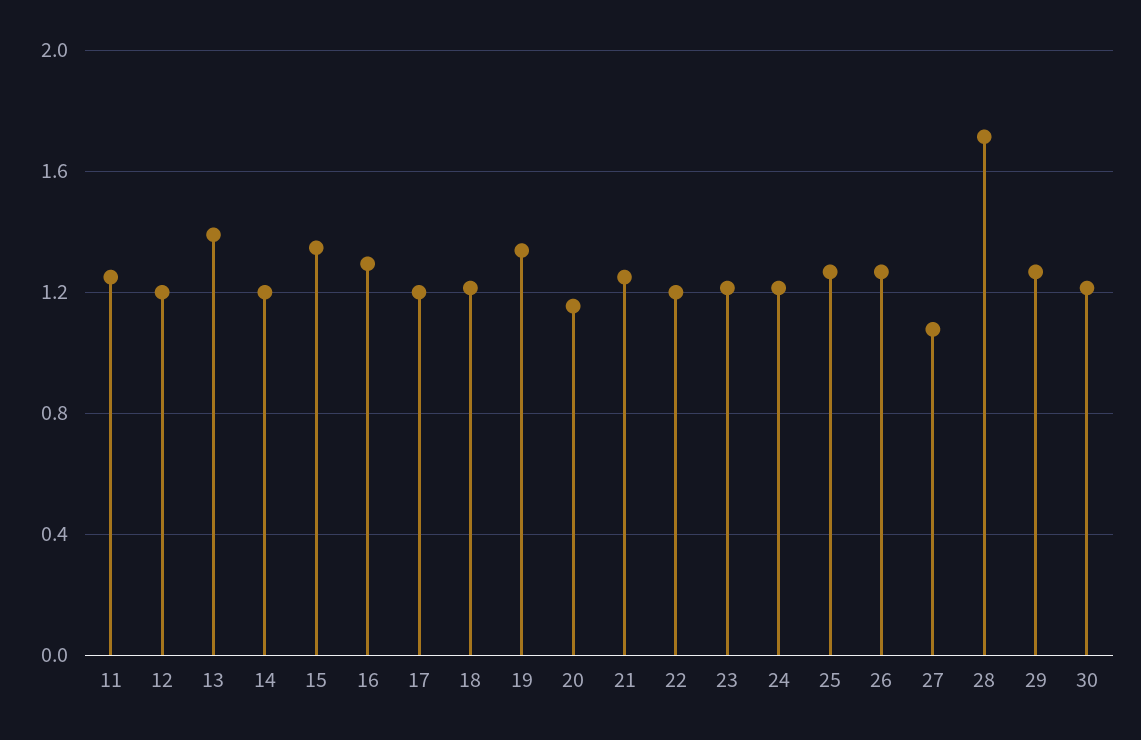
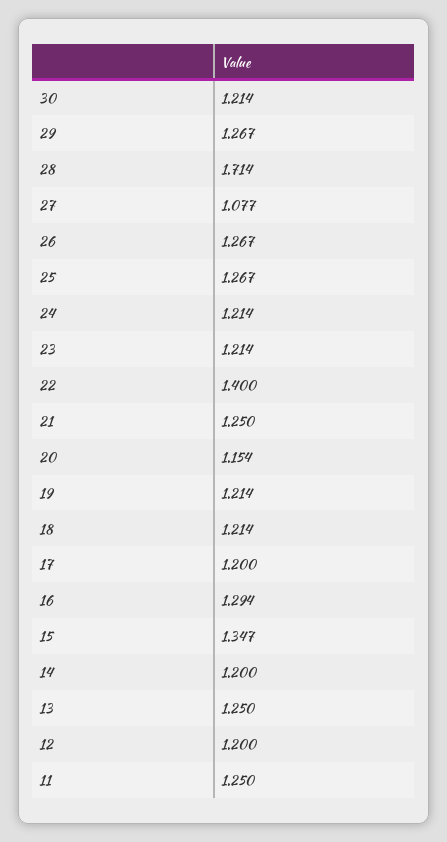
13: 1.4 -> 1.25
19: 1.35 -> 1.214
22: 1.2 -> 1.4

